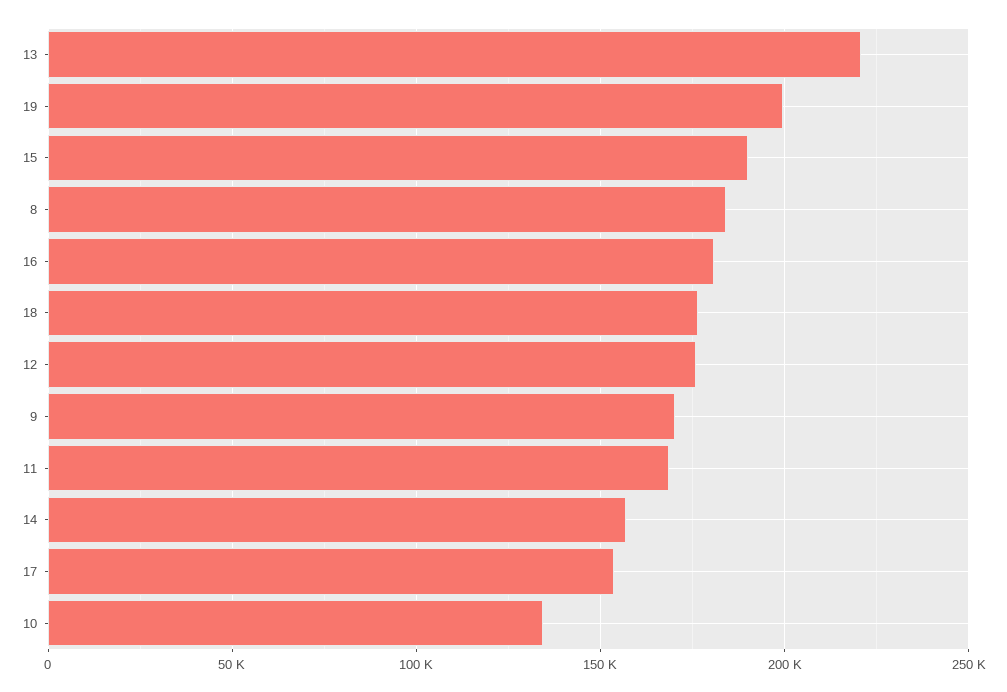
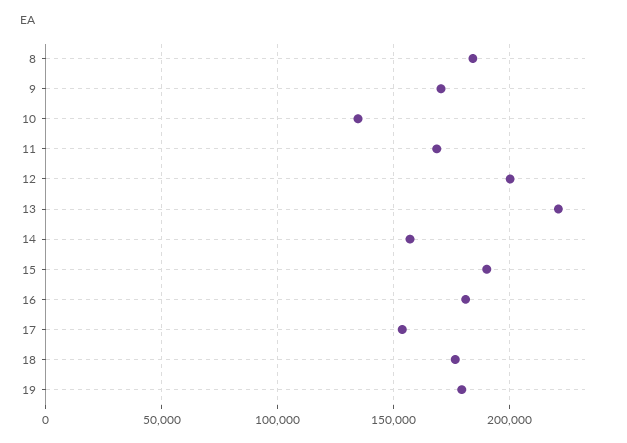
19: 200000 -> 180000
12: 175000 -> 200000

